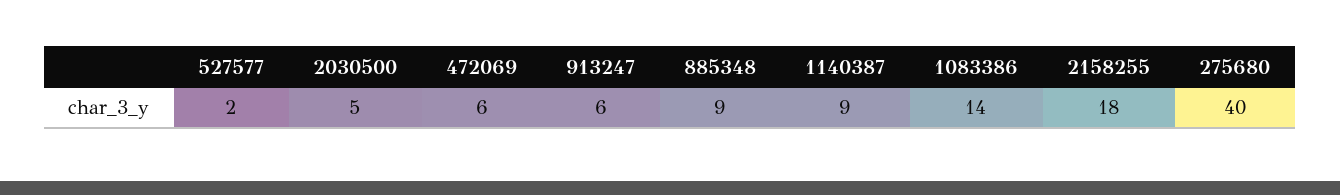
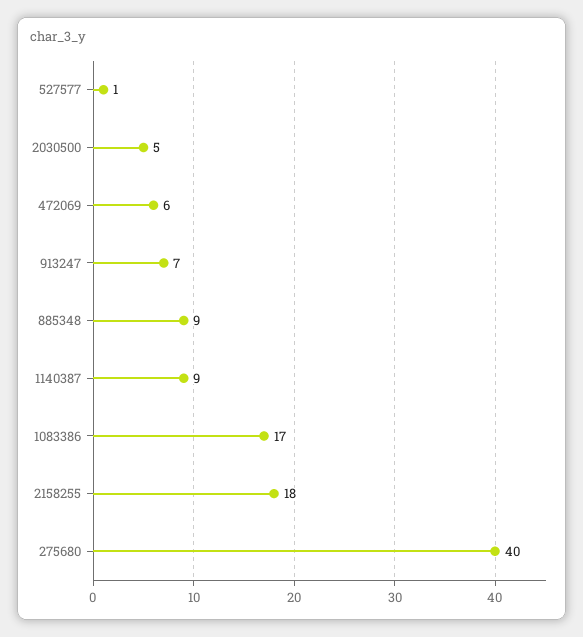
527577: 2 -> 1
913247: 6 -> 7
1083386: 14 -> 17

